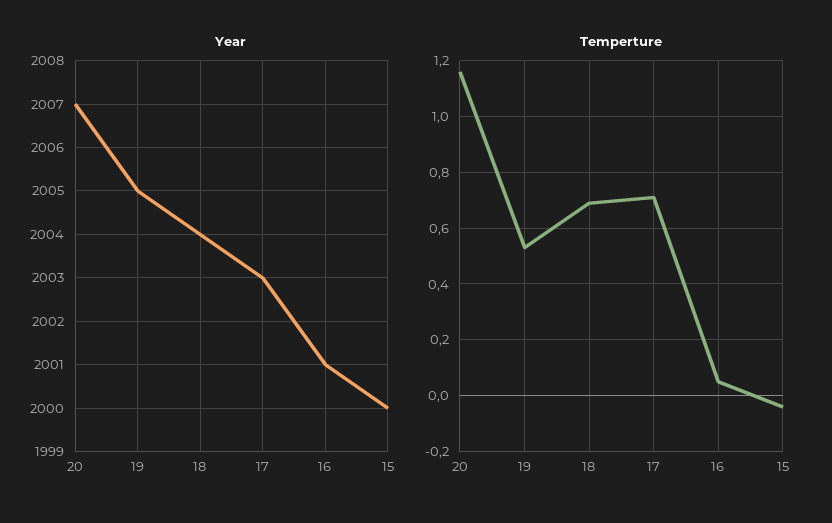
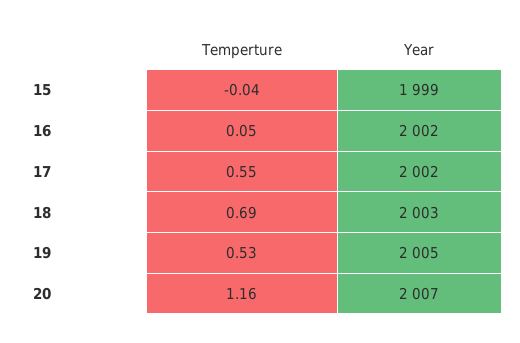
Year, 18: 2004 -> 2003
Year, 17: 2003 -> 2002
Year, 16: 2001 -> 2002
Year, 15: 2000 -> 1999
Temperture, 17: 0.7 -> 0.55

